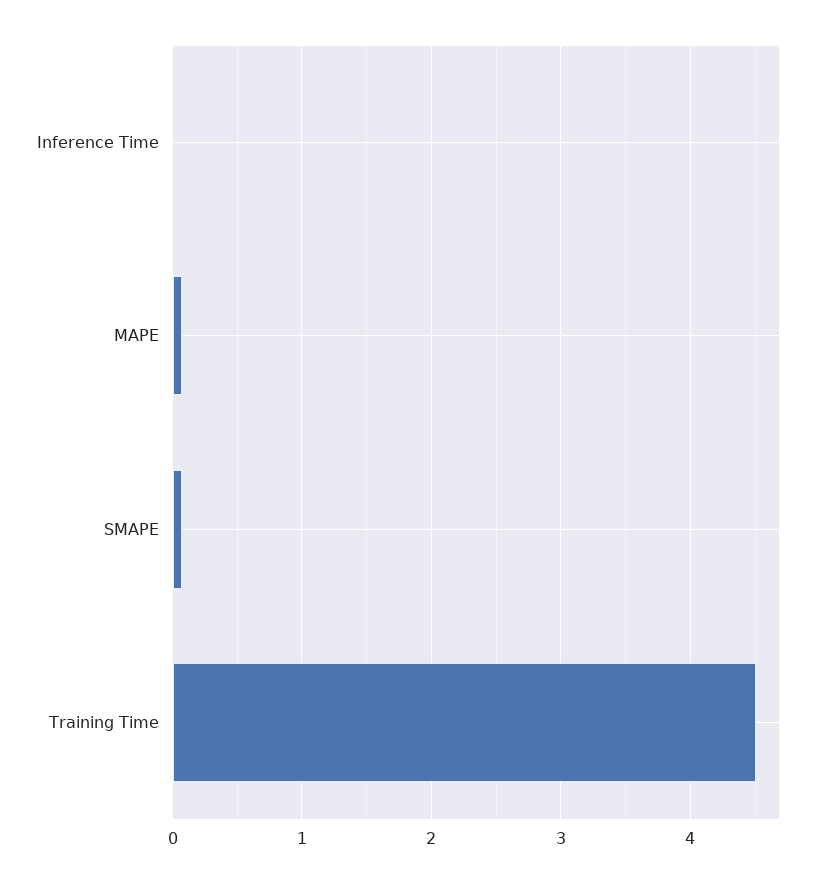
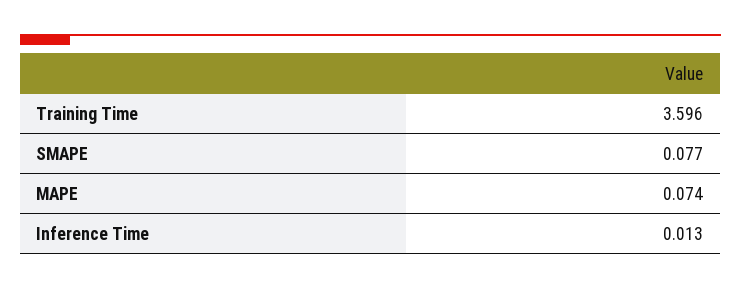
Training Time: 4.5 -> 3.596

